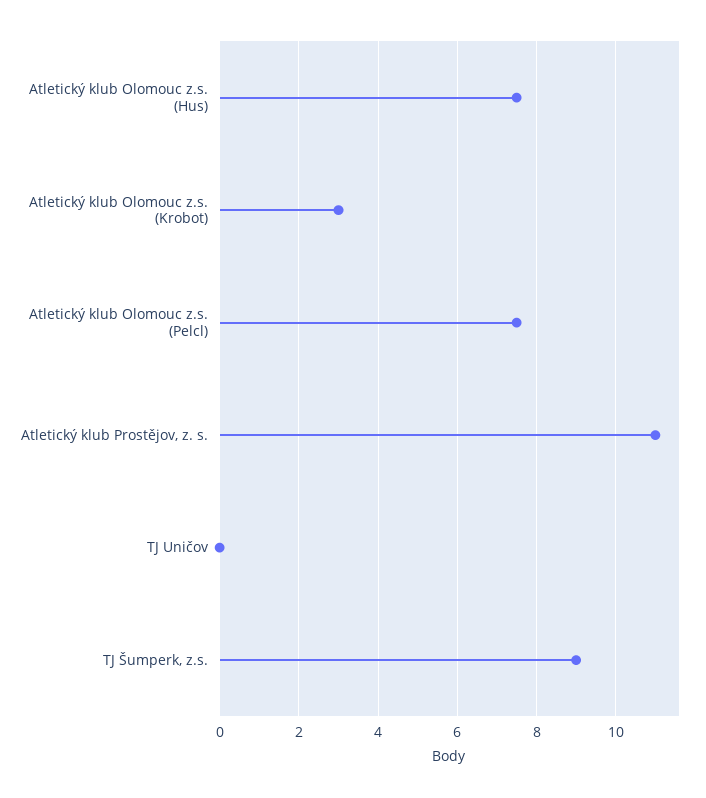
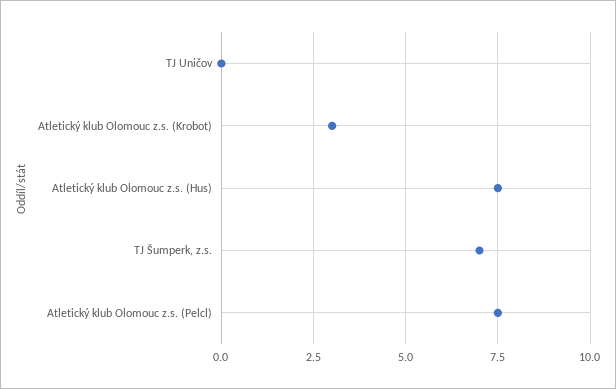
Atletický klub Prostějov, z. s.: 11 -> none
TJ Šumperk, z.s.: 9 -> 7

